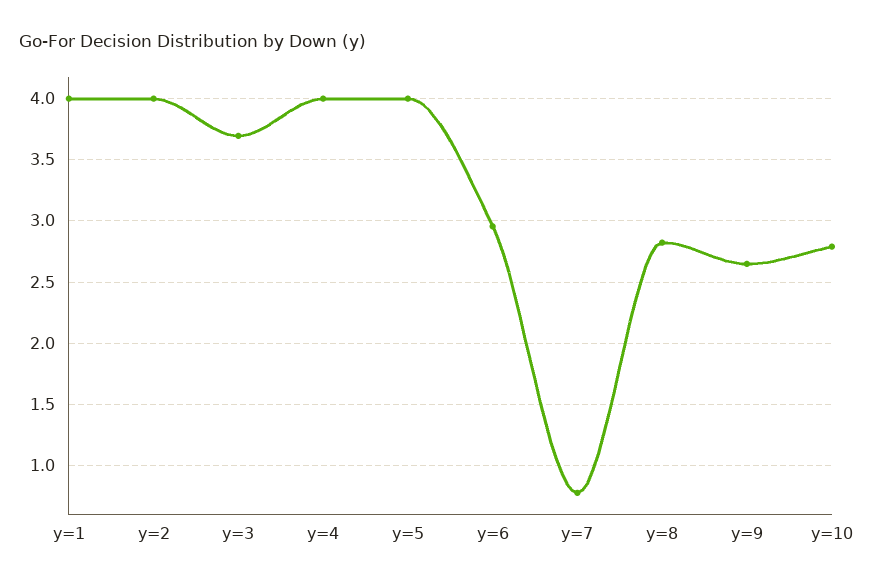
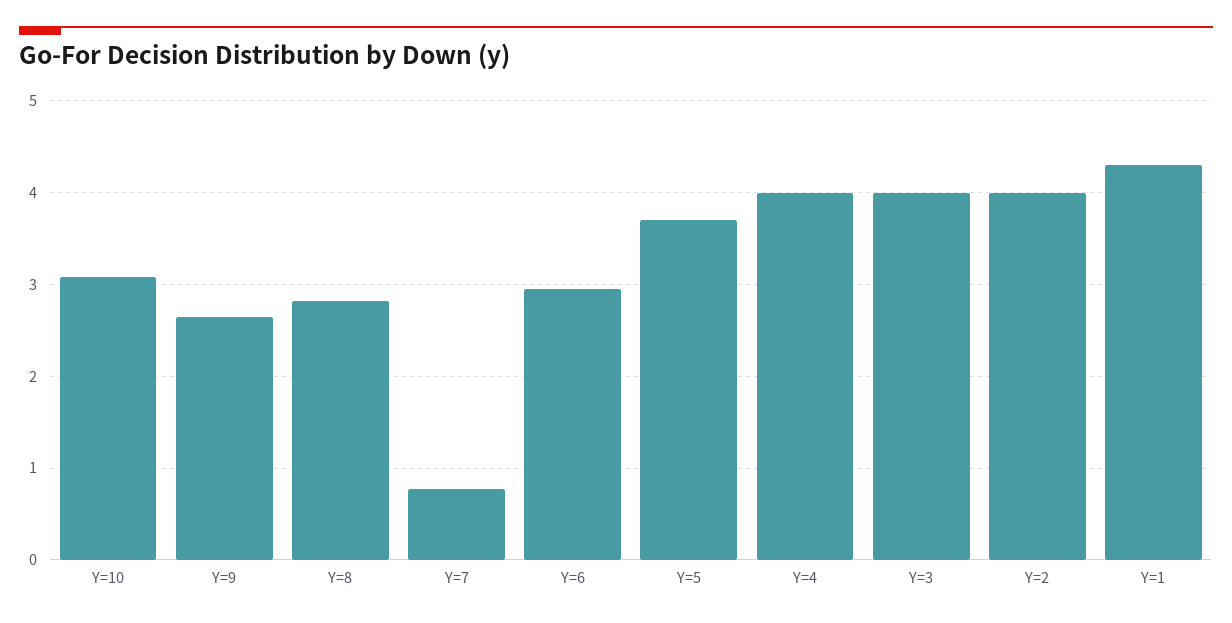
y=1: 4 -> 4.3
y=3: 3.7 -> 4
y=5: 4 -> 3.7
y=10: 2.8 -> 3.1

